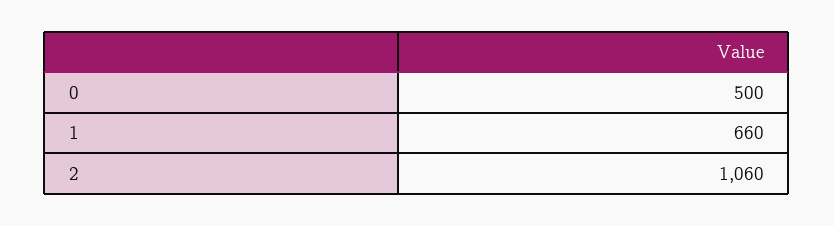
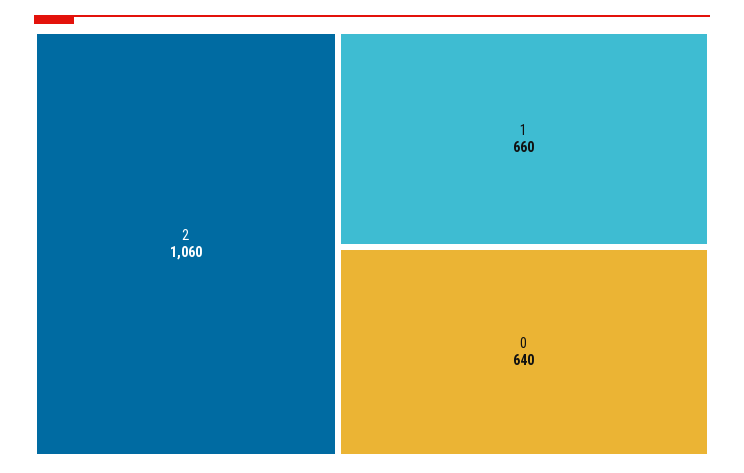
0: 500 -> 640

